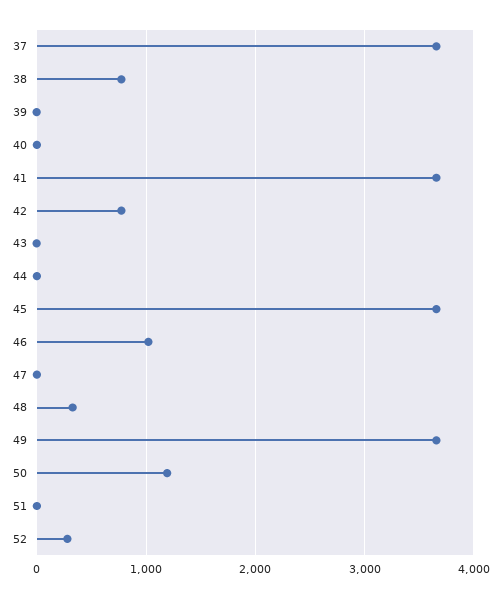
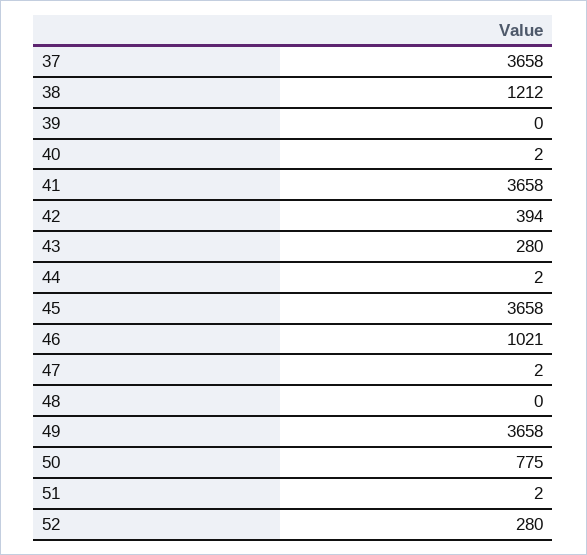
38: 800 -> 1212
42: 800 -> 394
43: 0 -> 280
48: 300 -> 0
50: 1200 -> 775

